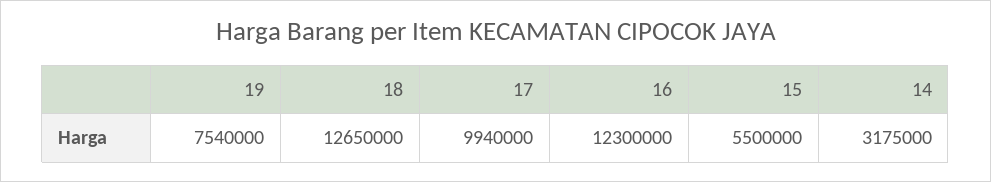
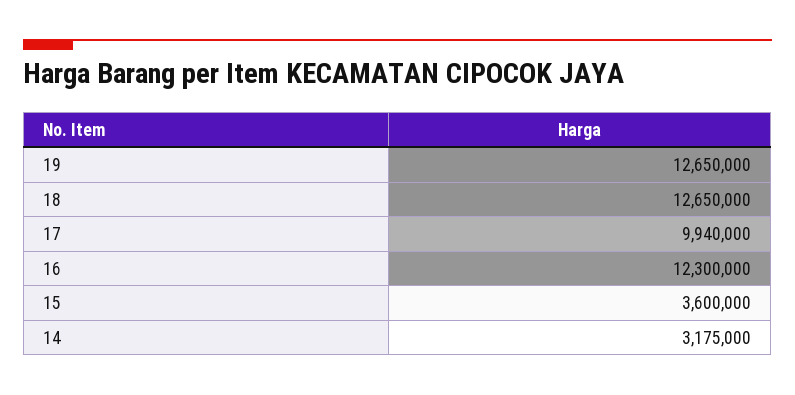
19: 7540000 -> 12650000
15: 5500000 -> 3600000

